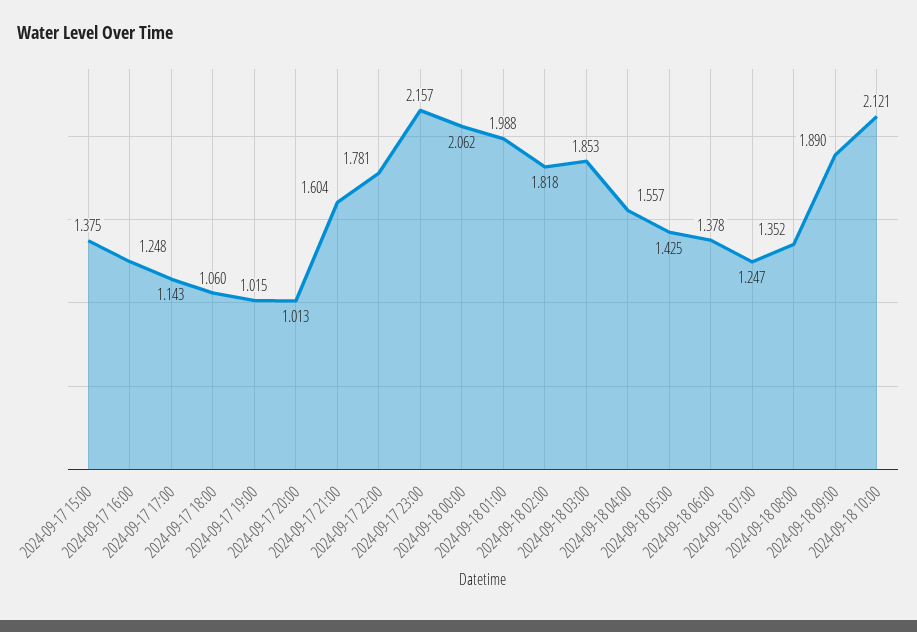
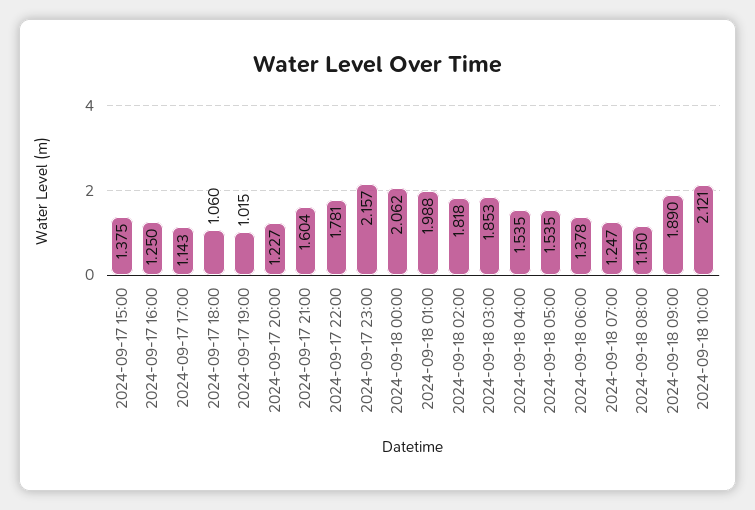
2024-09-17 16:00: 1.248 -> 1.25
2024-09-17 20:00: 1.013 -> 1.227
2024-09-18 04:00: 1.557 -> 1.535
2024-09-18 05:00: 1.425 -> 1.535
2024-09-18 08:00: 1.352 -> 1.15

